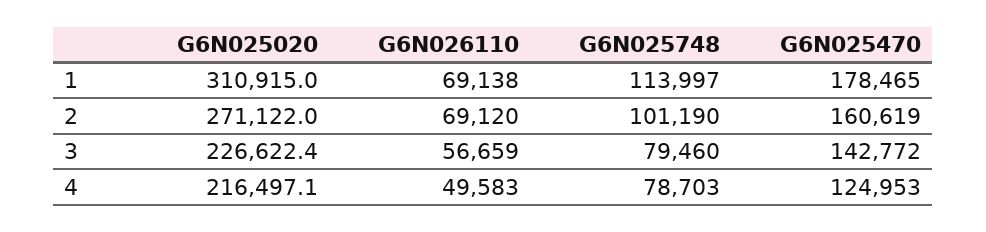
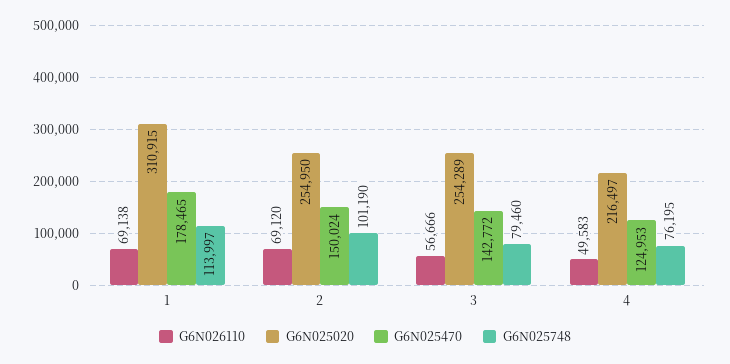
G6N025020, 2: 271122 -> 254950
G6N025470, 2: 160619 -> 150024
G6N025020, 3: 226622.4 -> 254289
G6N026110, 3: 56659 -> 56666
G6N025748, 4: 78703 -> 76195

